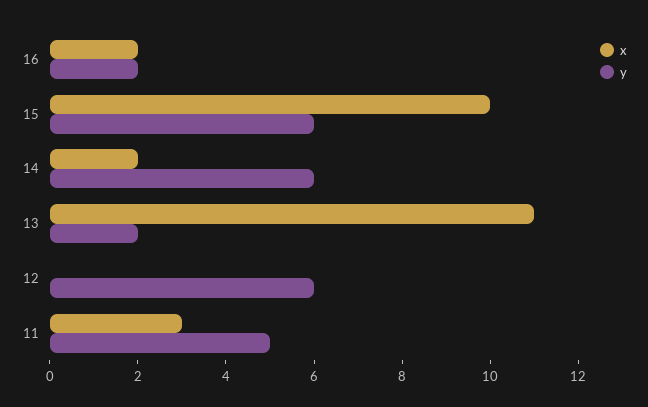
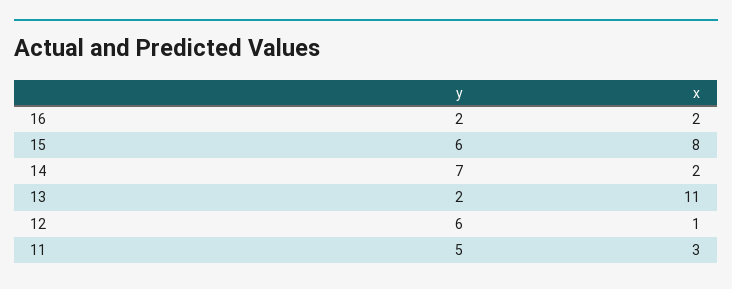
x, 15: 10 -> 8
y, 14: 6 -> 7
x, 12: 0 -> 1

